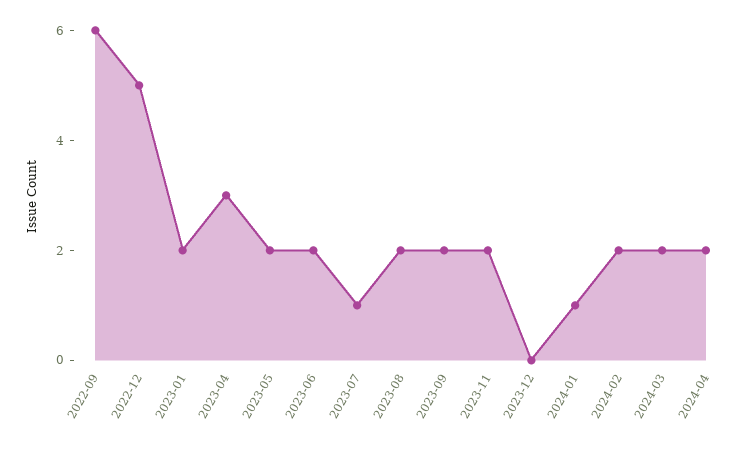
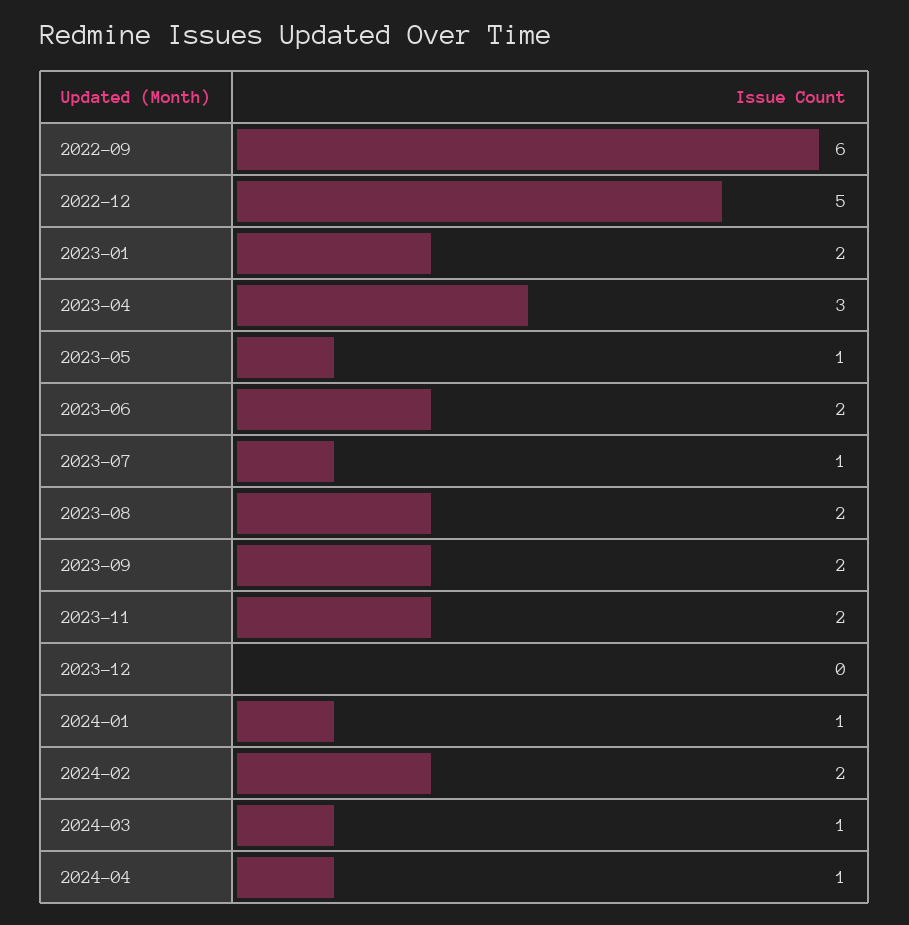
2023-05: 2 -> 1
2024-03: 2 -> 1
2024-04: 2 -> 1

